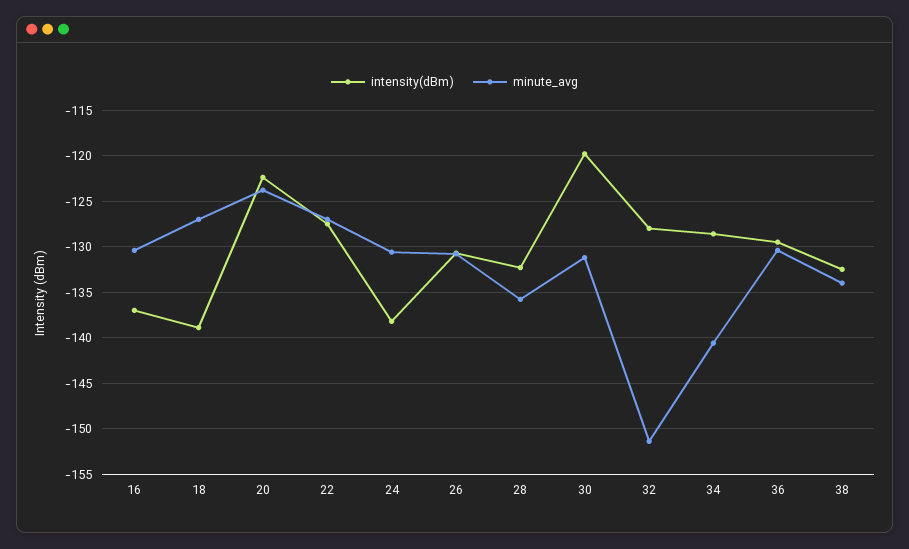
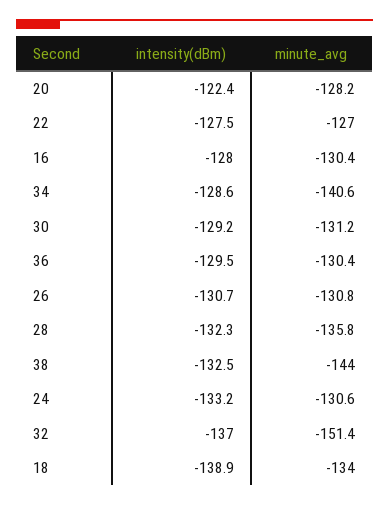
intensity(dBm), 16: -137 -> -128
minute_avg, 18: -127 -> -134
minute_avg, 20: -124 -> -128.2
intensity(dBm), 24: -138 -> -133.2
intensity(dBm), 30: -120 -> -129.2
intensity(dBm), 32: -128 -> -137
minute_avg, 38: -134 -> -144

